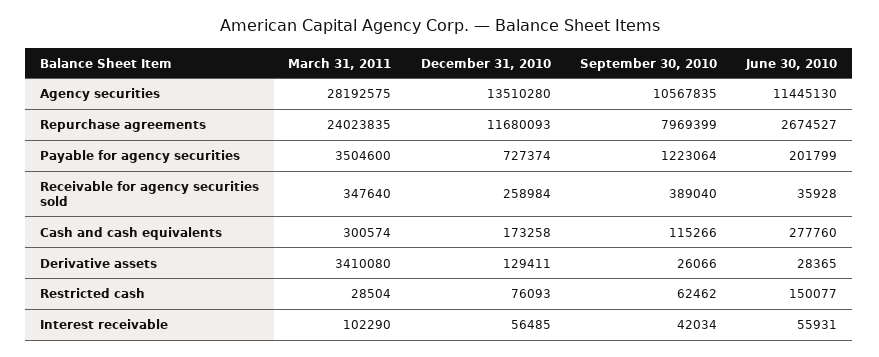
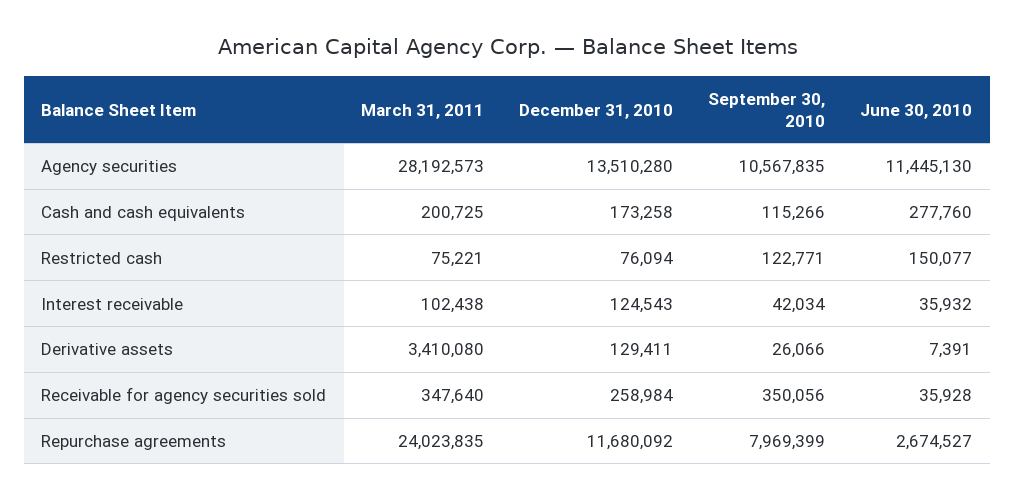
March 31, 2011, Agency securities: 28192575 -> 28192573
December 31, 2010, Repurchase agreements: 11680093 -> 11680092
March 31, 2011, Payable for agency securities: 3504600 -> none
December 31, 2010, Payable for agency securities: 727374 -> none
September 30, 2010, Payable for agency securities: 1223064 -> none
June 30, 2010, Payable for agency securities: 201799 -> none
September 30, 2010, Receivable for agency securities sold: 389040 -> 350056
March 31, 2011, Cash and cash equivalents: 300574 -> 200725
June 30, 2010, Derivative assets: 28365 -> 7391
March 31, 2011, Restricted cash: 28504 -> 75221
December 31, 2010, Restricted cash: 76093 -> 76094
September 30, 2010, Restricted cash: 62462 -> 122771
March 31, 2011, Interest receivable: 102290 -> 102438
December 31, 2010, Interest receivable: 56485 -> 124543
June 30, 2010, Interest receivable: 55931 -> 35932

